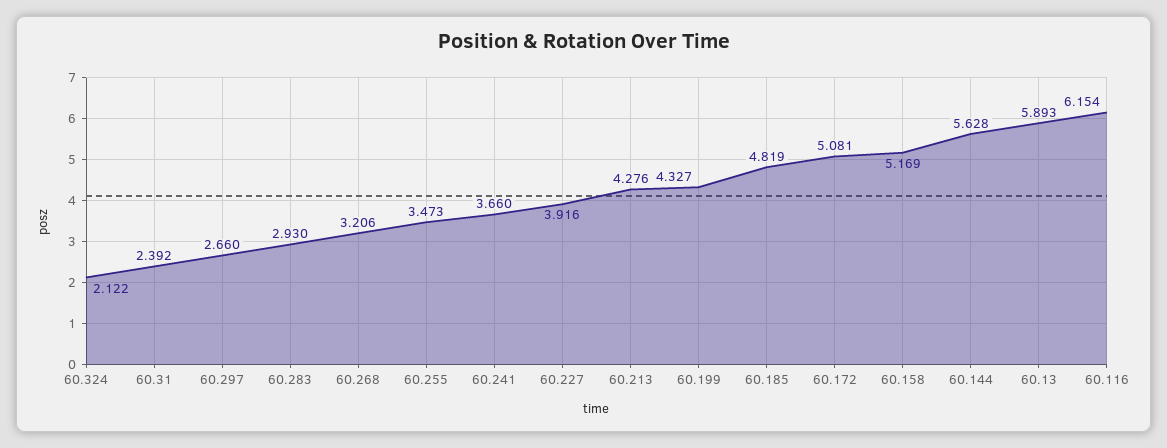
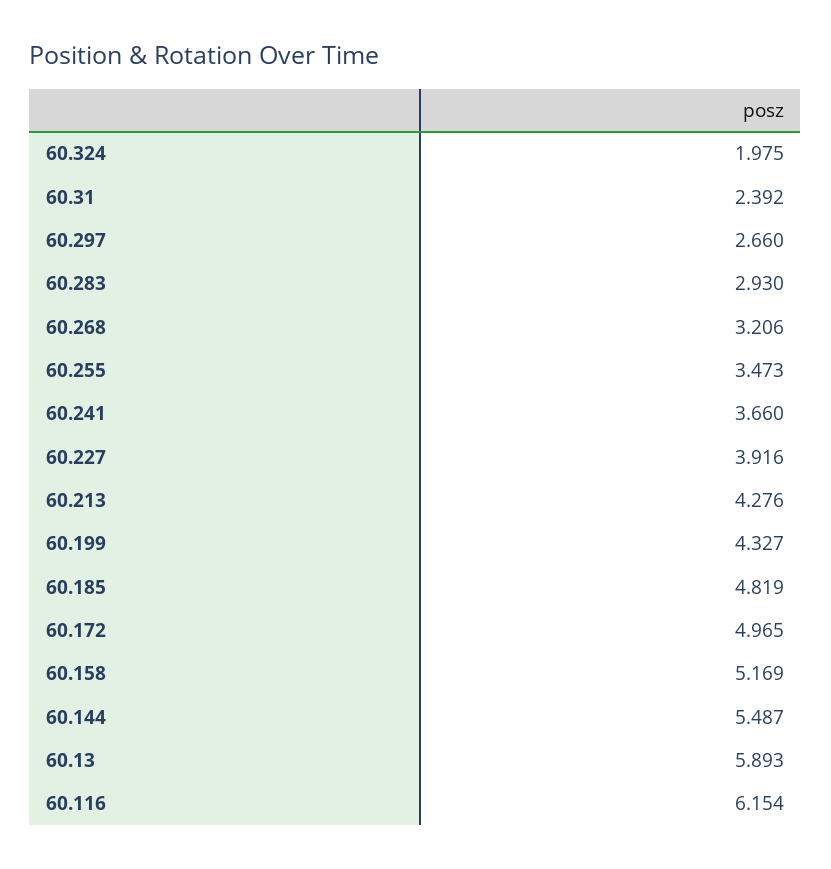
60.324: 2.122 -> 1.975
60.172: 5.081 -> 4.965
60.144: 5.628 -> 5.487

